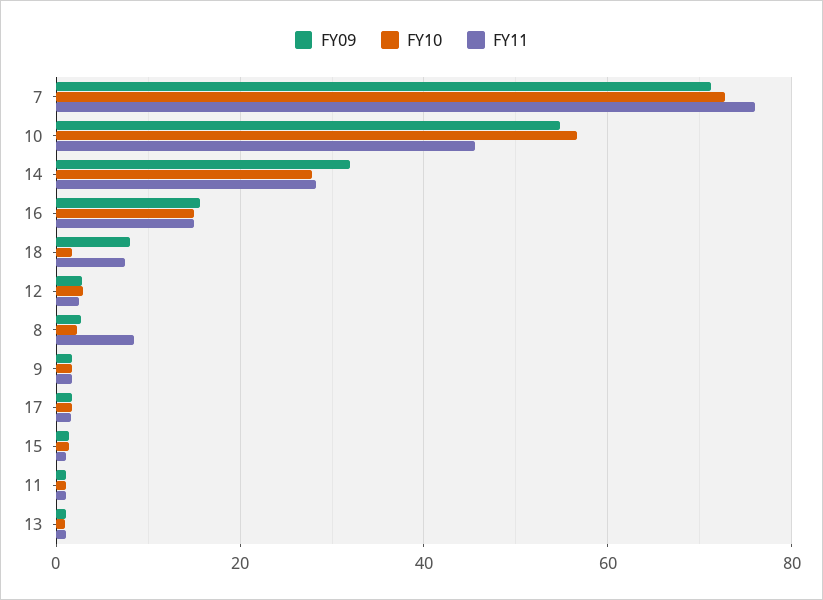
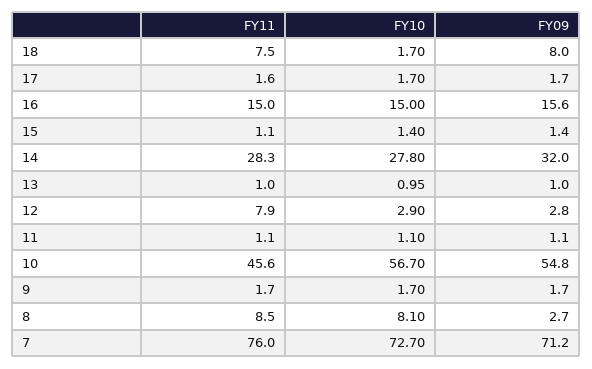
FY11, 12: 2 -> 7.9
FY10, 8: 2 -> 8.1

